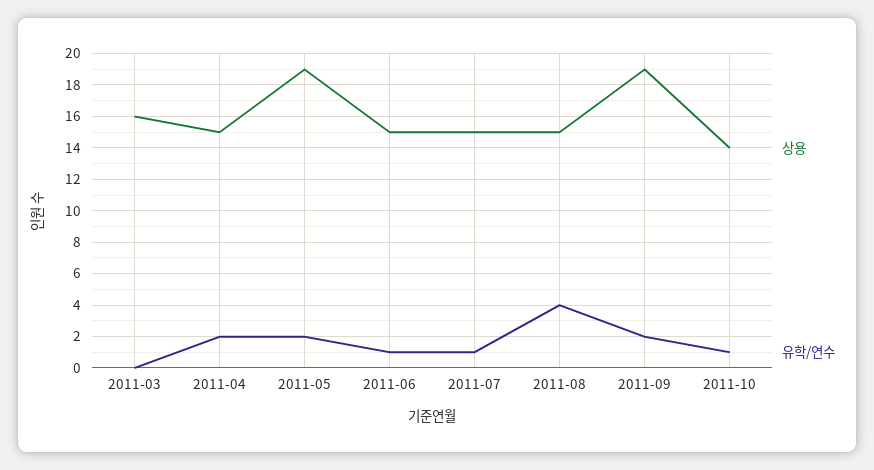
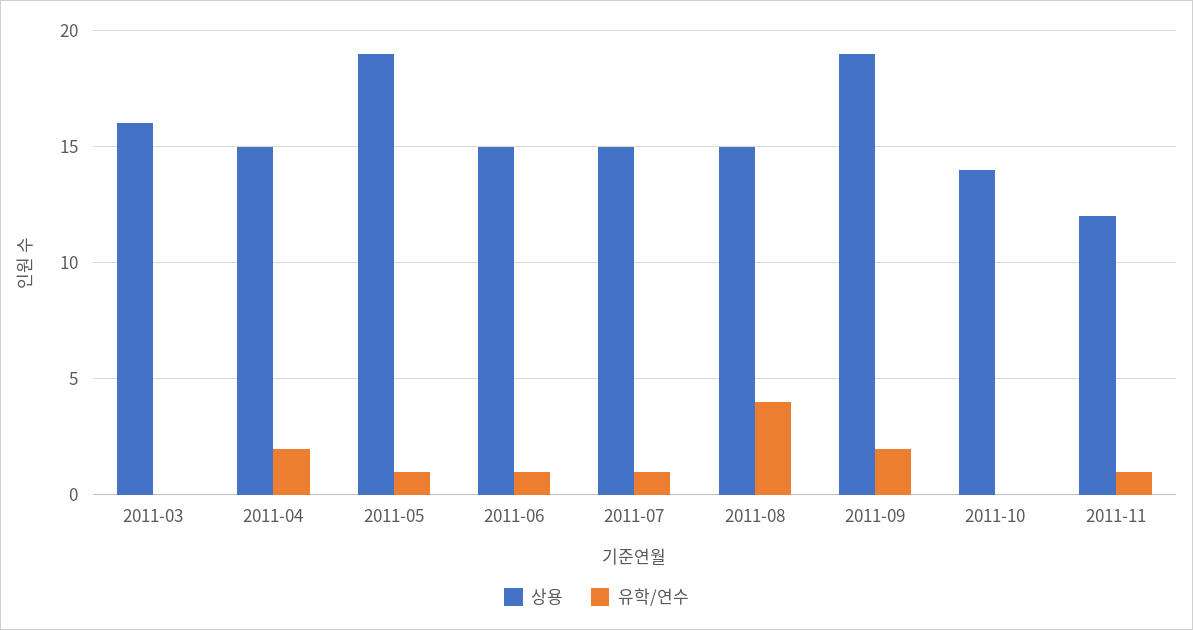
유학/연수, 2011-05: 2 -> 1
유학/연수, 2011-10: 1 -> 0
상용, 2011-11: none -> 12
유학/연수, 2011-11: none -> 1

